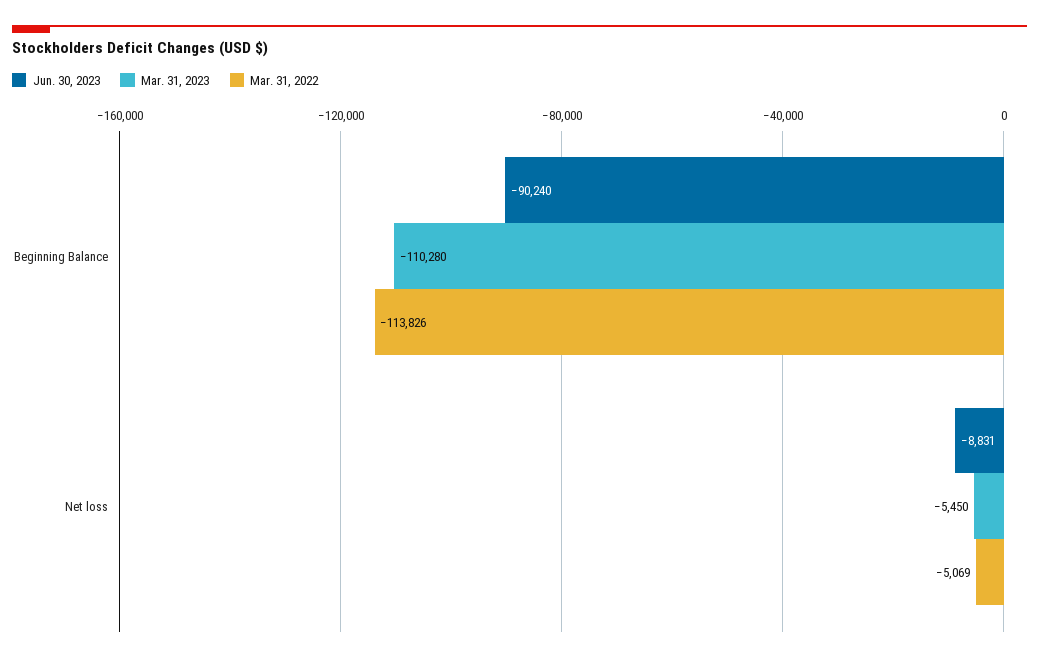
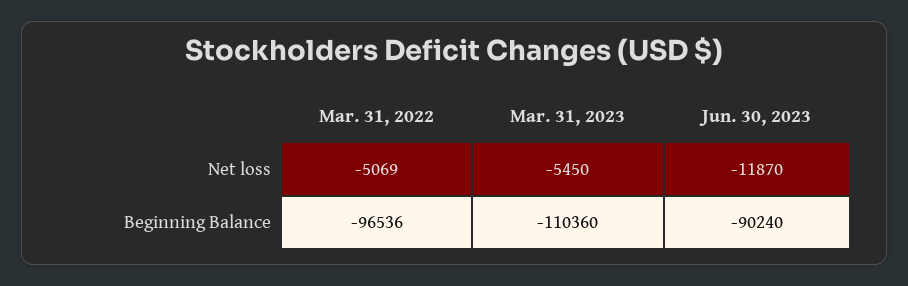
Mar. 31, 2023, Beginning Balance: -110280 -> -110360
Mar. 31, 2022, Beginning Balance: -113826 -> -96536
Jun. 30, 2023, Net loss: -8831 -> -11870

